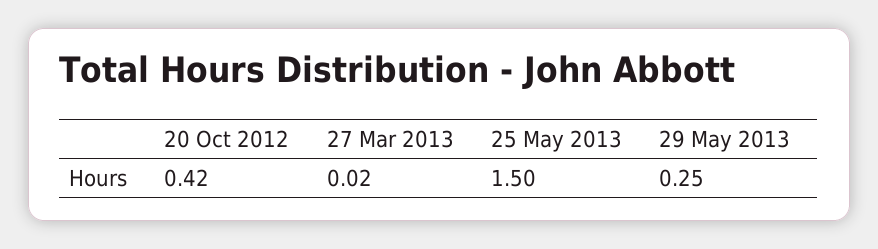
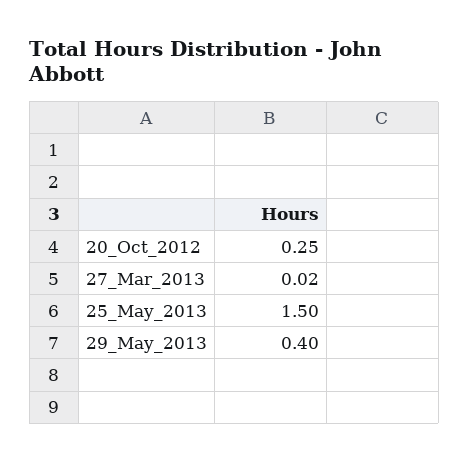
20 Oct 2012: 0.42 -> 0.25
29 May 2013: 0.25 -> 0.4

